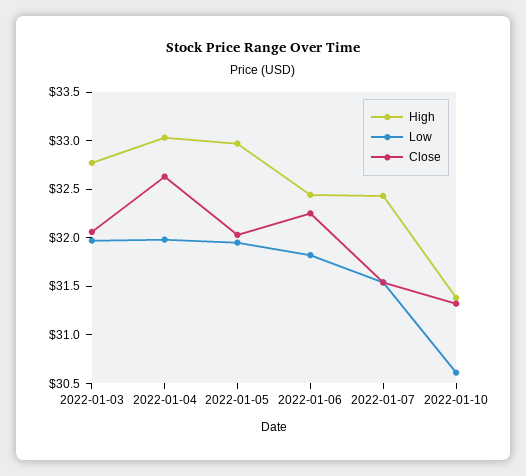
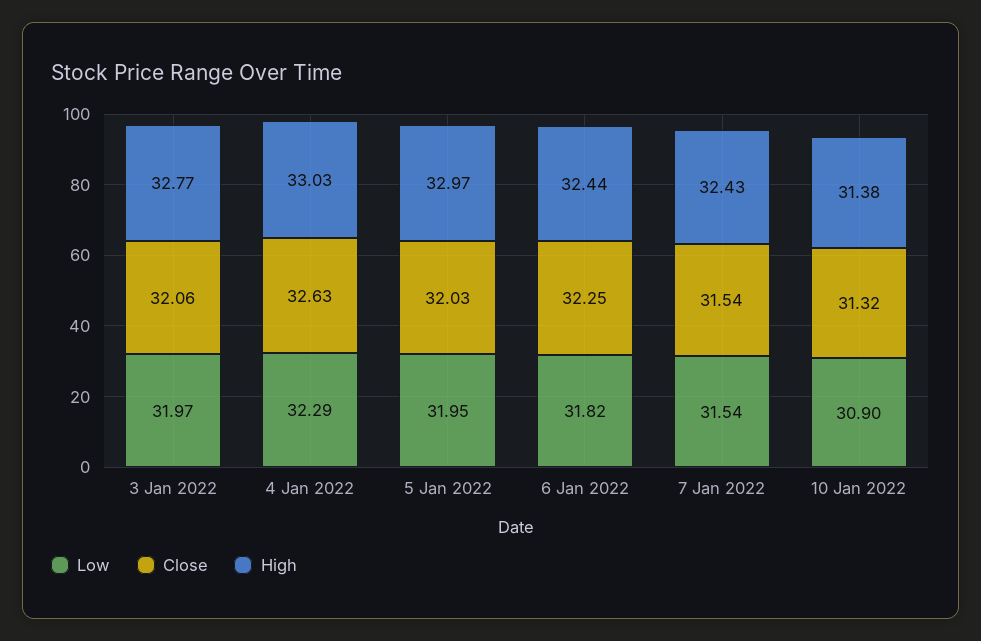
Low, 2022-01-04: 32 -> 32.29
Low, 2022-01-10: 30.6 -> 30.9

